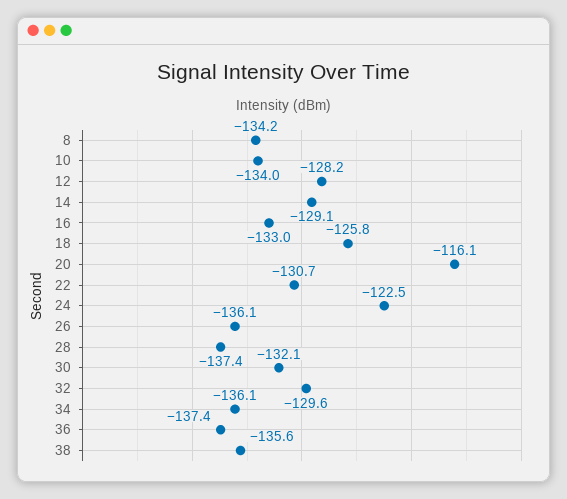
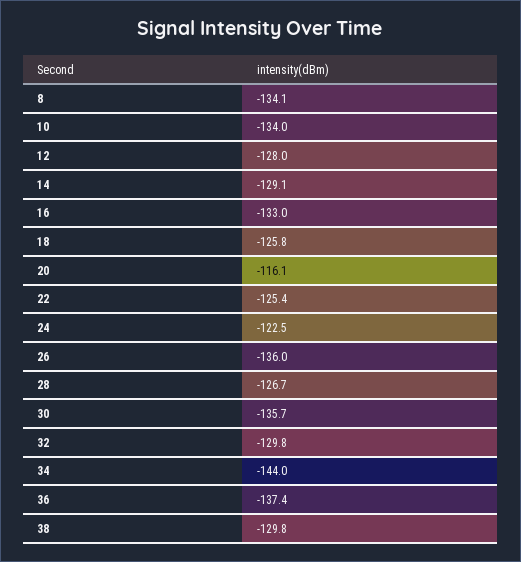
8: -134.2 -> -134.1
12: -128.2 -> -128
22: -130.7 -> -125.4
26: -136.1 -> -136
28: -137.4 -> -126.7
30: -132.1 -> -135.7
32: -129.6 -> -129.8
34: -136.1 -> -144
38: -135.6 -> -129.8

